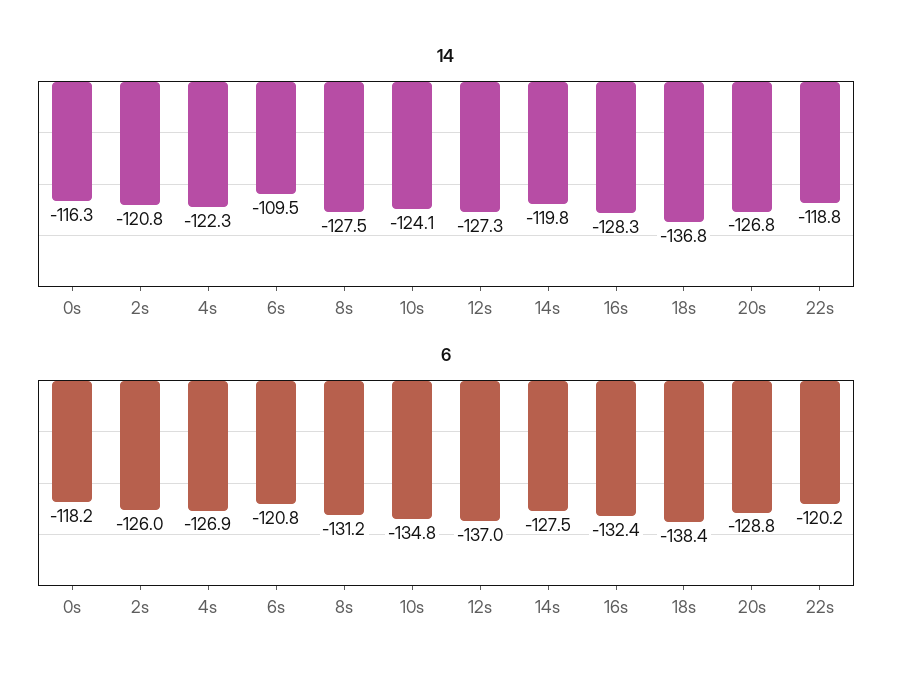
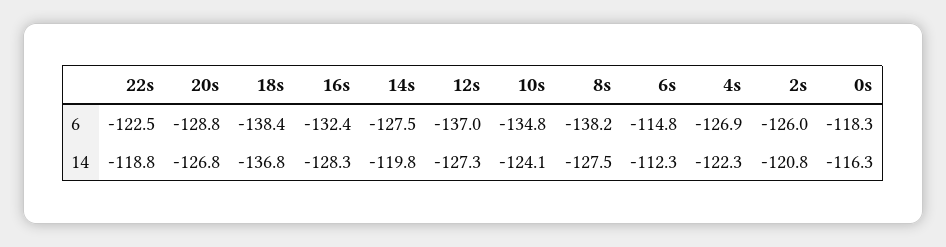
14, 6s: -109.5 -> -112.3
6, 0s: -118.2 -> -118.3
6, 6s: -120.8 -> -114.8
6, 8s: -131.2 -> -138.2
6, 22s: -120.2 -> -122.5

